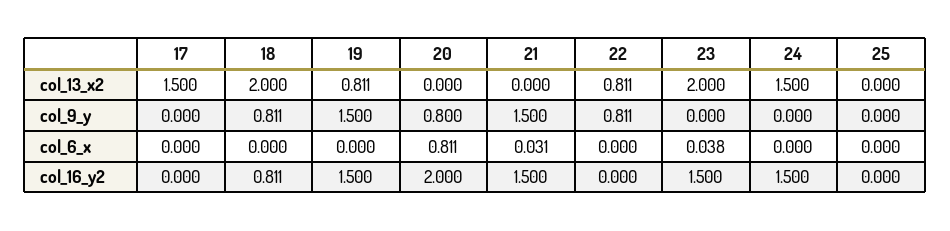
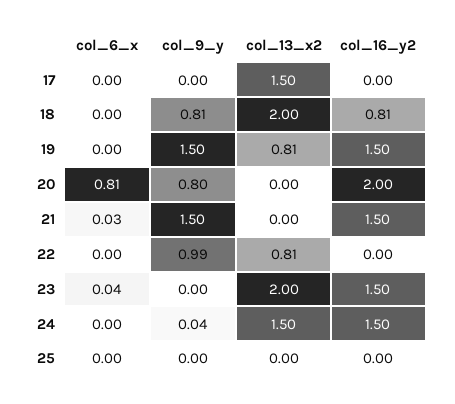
22, col_9_y: 0.811 -> 0.99
24, col_9_y: 0 -> 0.04

